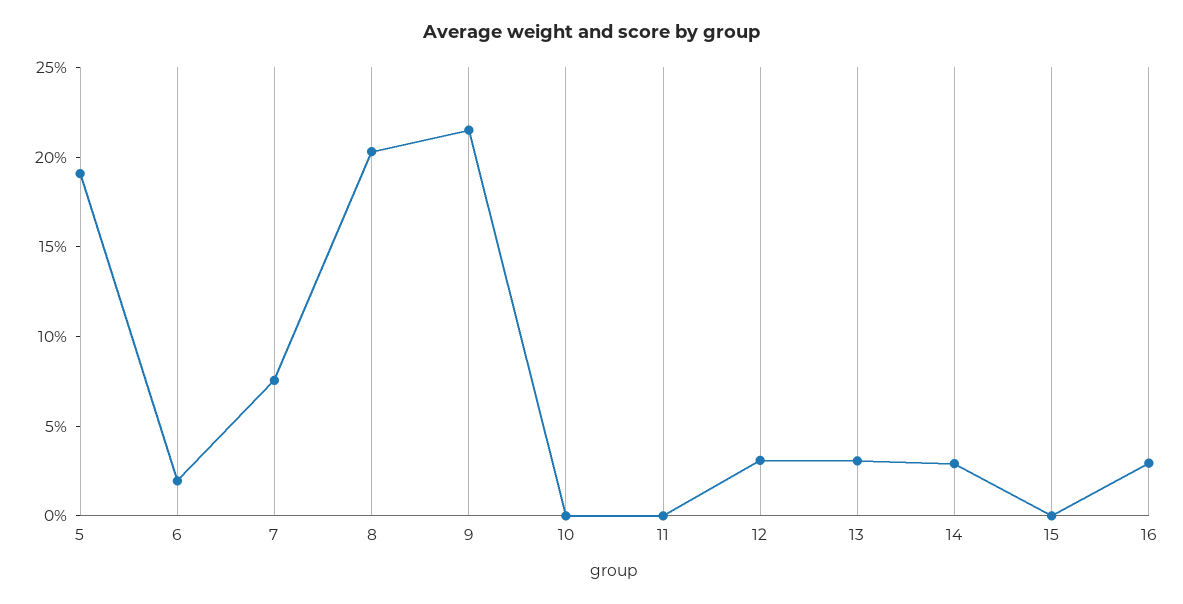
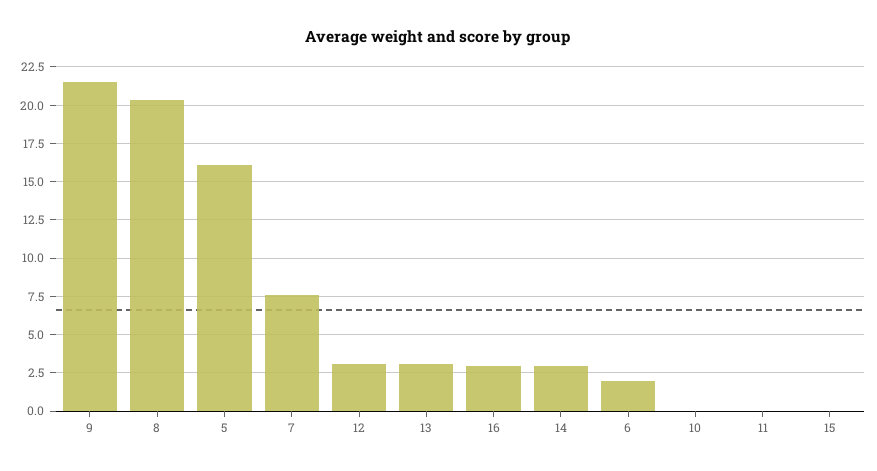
5: 19 -> 16

